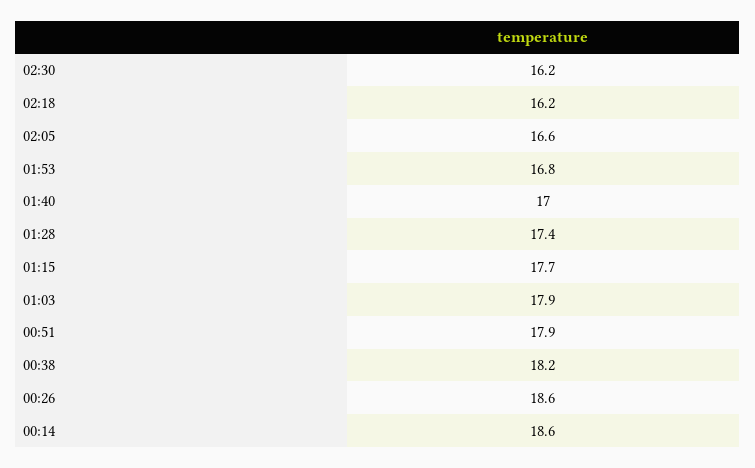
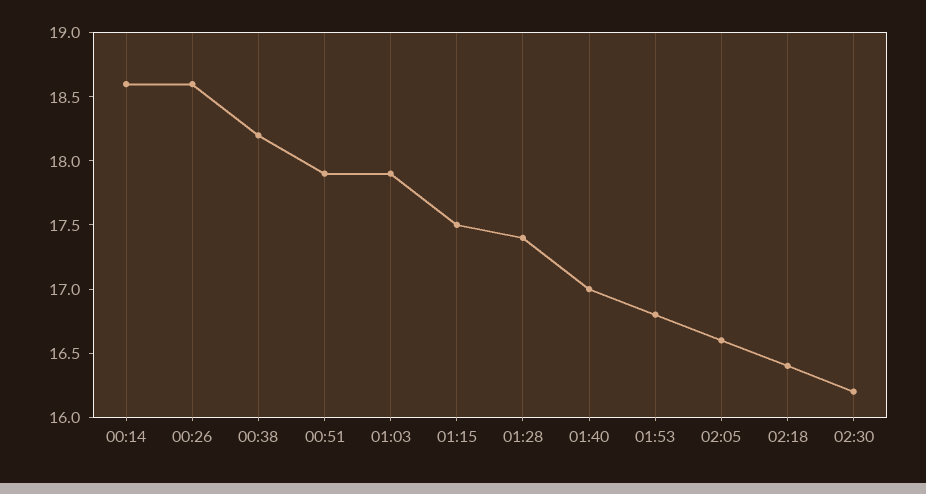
02:18: 16.2 -> 16.4
01:15: 17.7 -> 17.5

